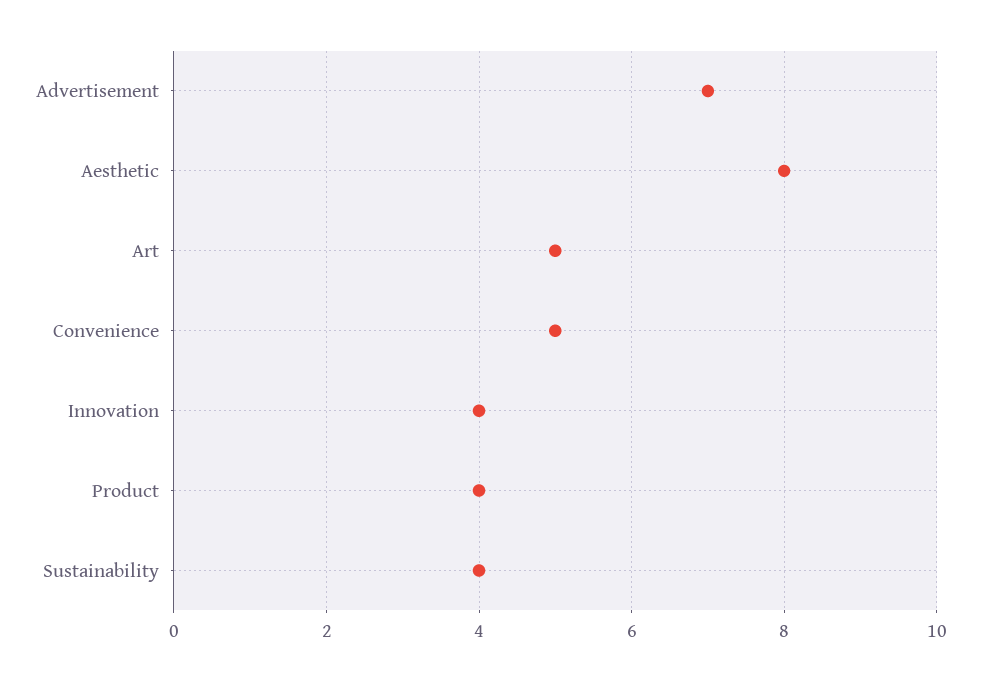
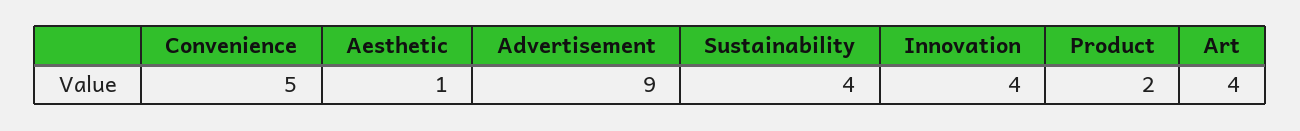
Advertisement: 7 -> 9
Aesthetic: 8 -> 1
Art: 5 -> 4
Product: 4 -> 2

